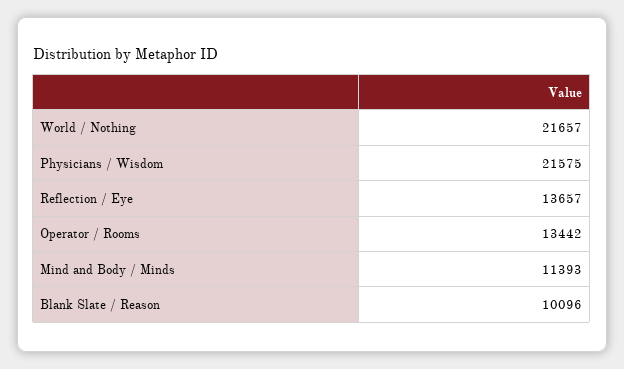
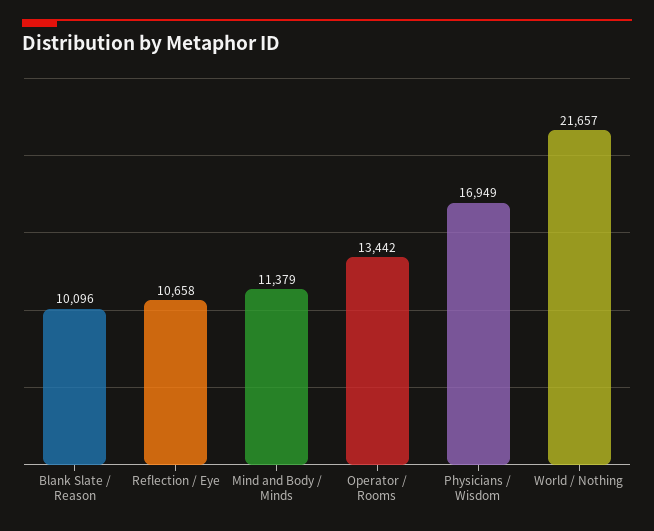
Physicians / Wisdom: 21575 -> 16949
Reflection / Eye: 13657 -> 10658
Mind and Body / Minds: 11393 -> 11379

